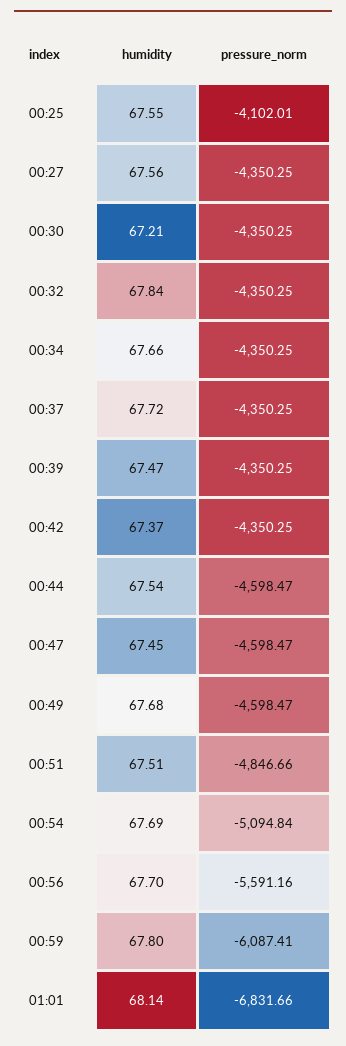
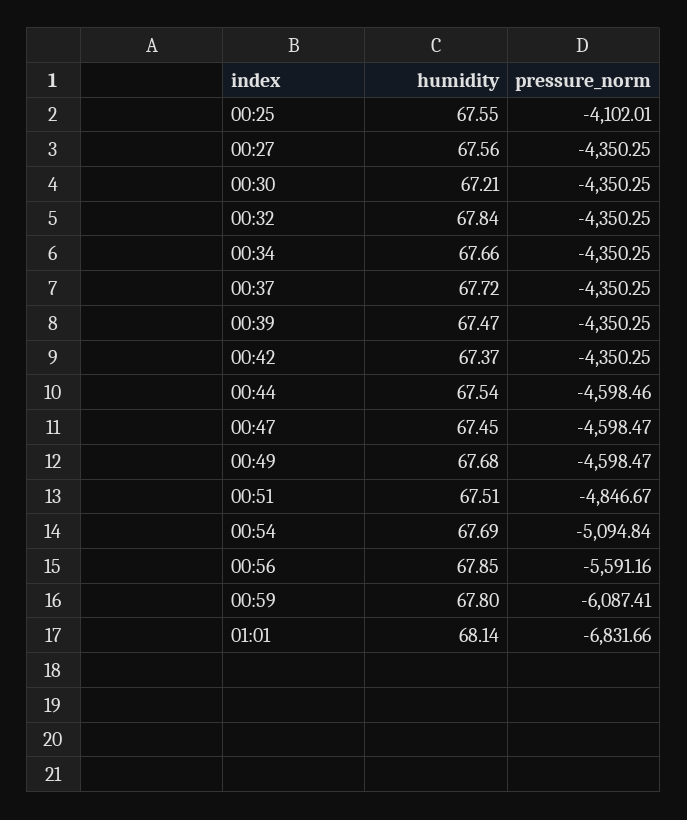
pressure_norm, 00:44: -4598.47 -> -4598.46
pressure_norm, 00:51: -4846.66 -> -4846.67
humidity, 00:56: 67.7 -> 67.85

